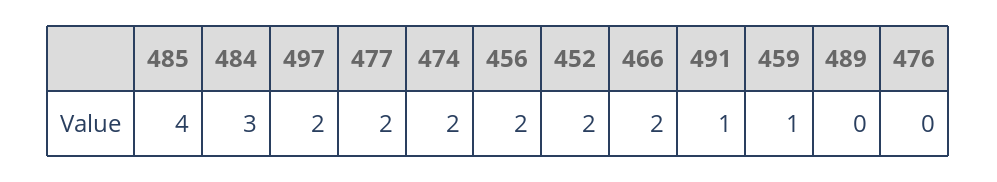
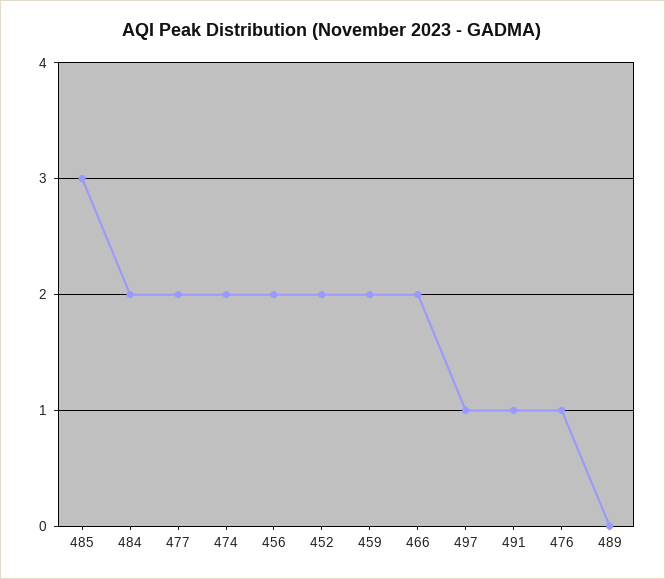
485: 4 -> 3
484: 3 -> 2
497: 2 -> 1
459: 1 -> 2
476: 0 -> 1

